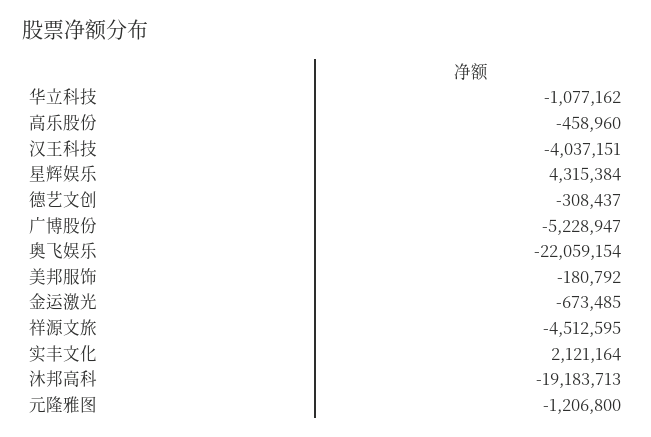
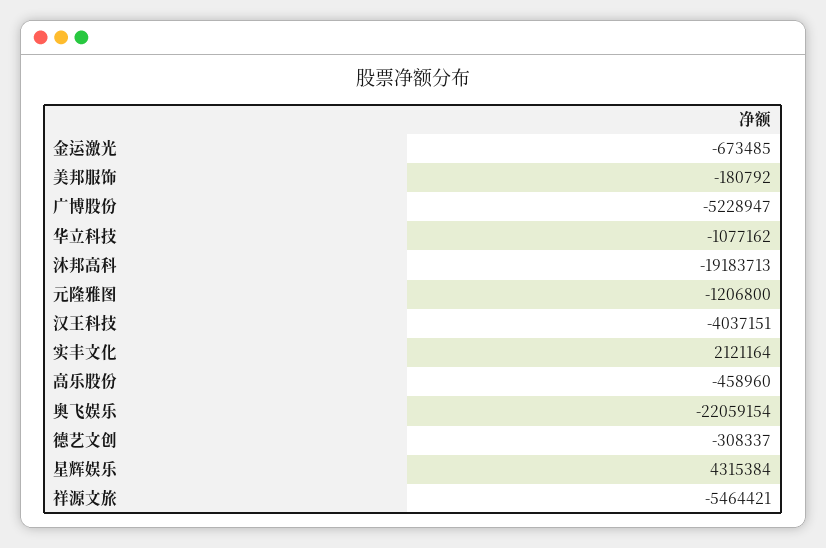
德艺文创: -308437 -> -308337
祥源文旅: -4512595 -> -5464421

